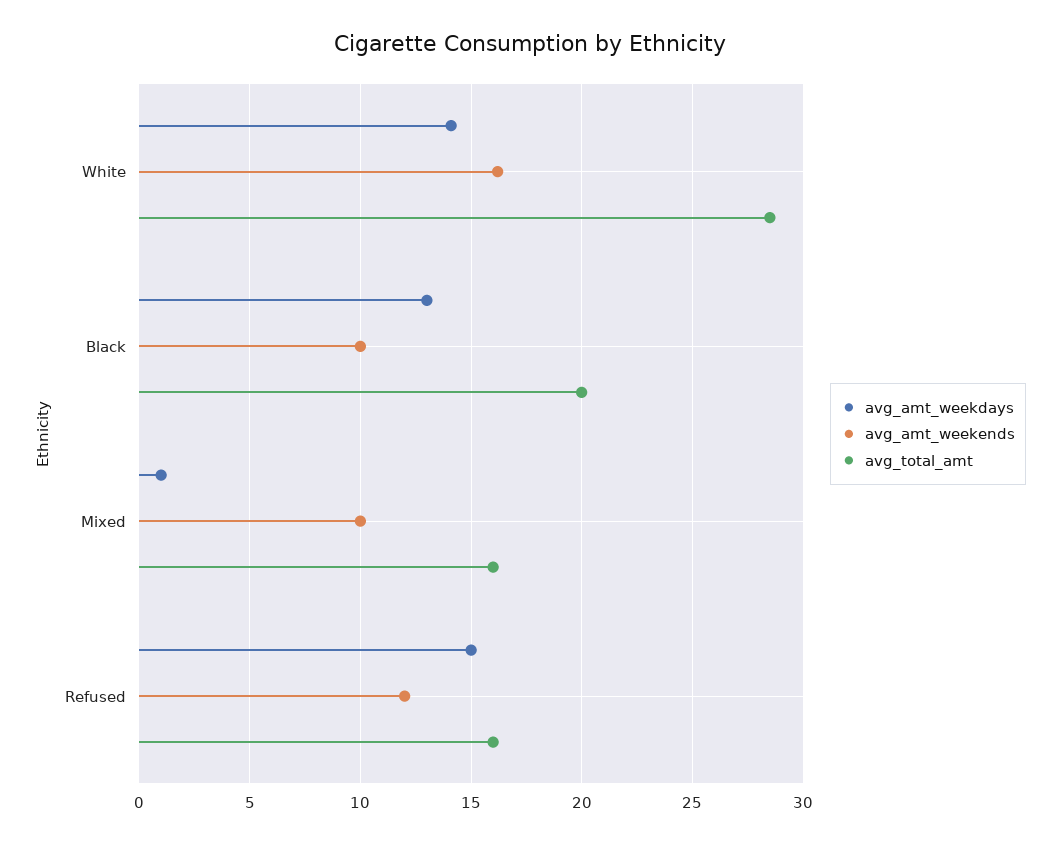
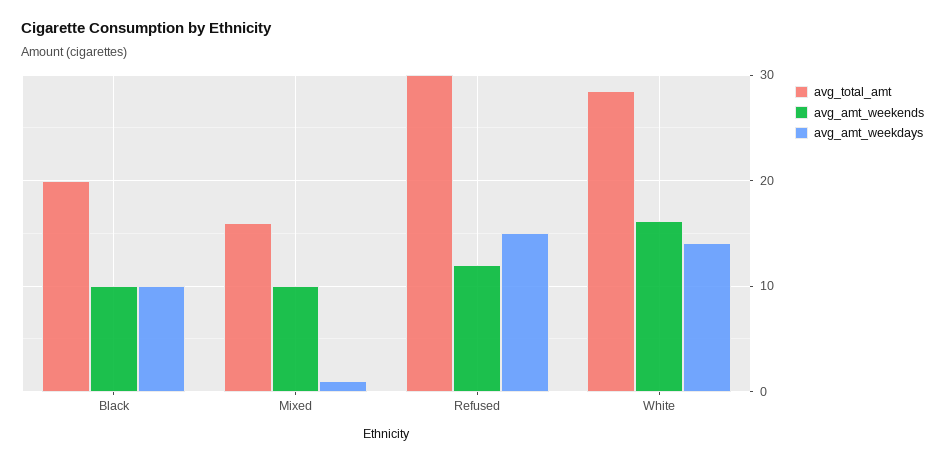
avg_amt_weekdays, Black: 13 -> 10
avg_total_amt, Refused: 16 -> 30

